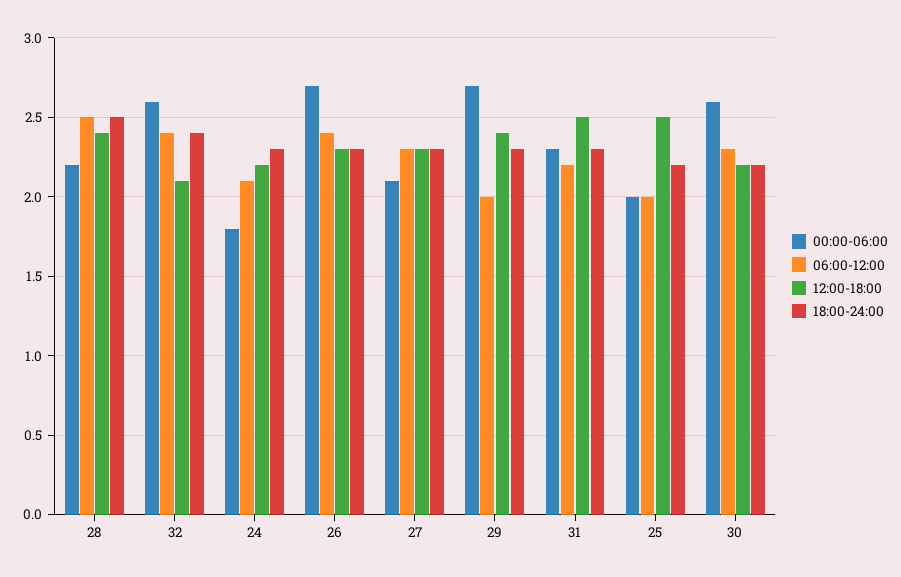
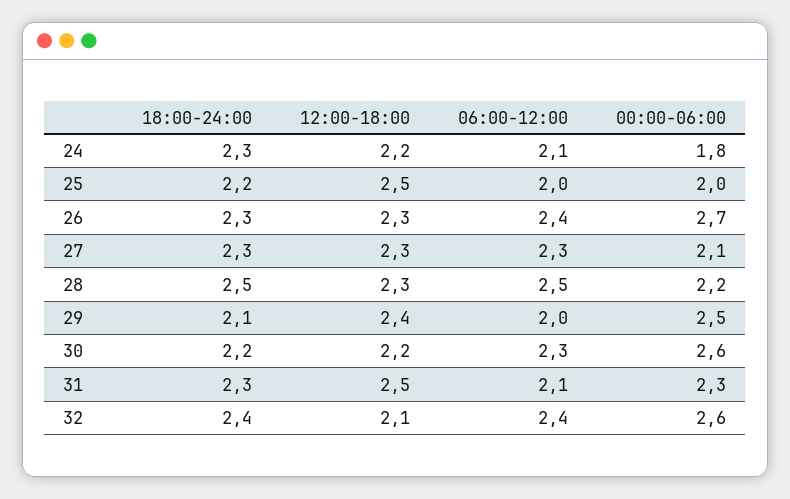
12:00-18:00, 28: 2.4 -> 2.3
00:00-06:00, 29: 2.7 -> 2.5
18:00-24:00, 29: 2.3 -> 2.1
06:00-12:00, 31: 2.2 -> 2.1

